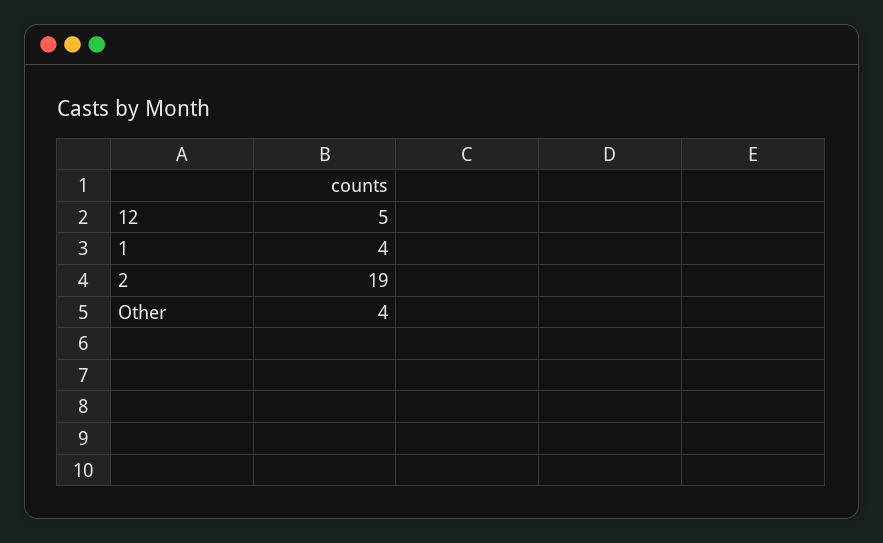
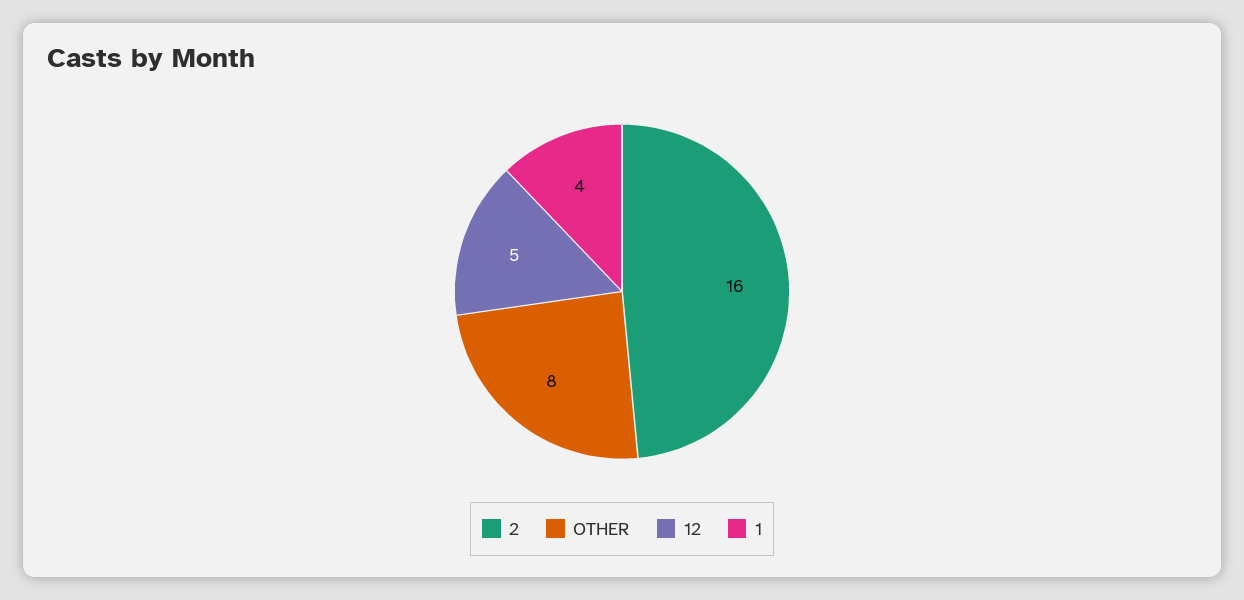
2: 19 -> 16
Other: 4 -> 8

